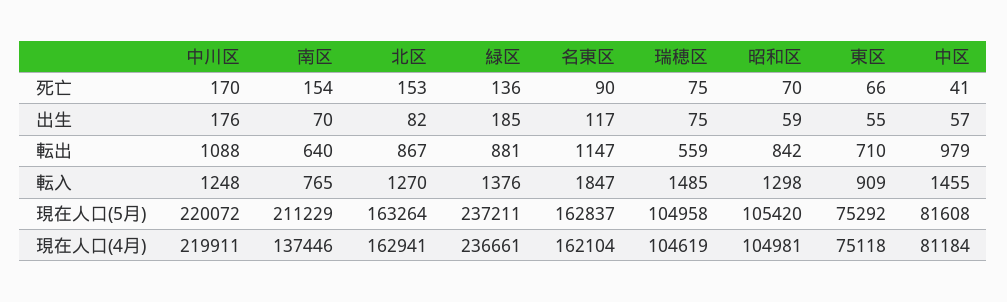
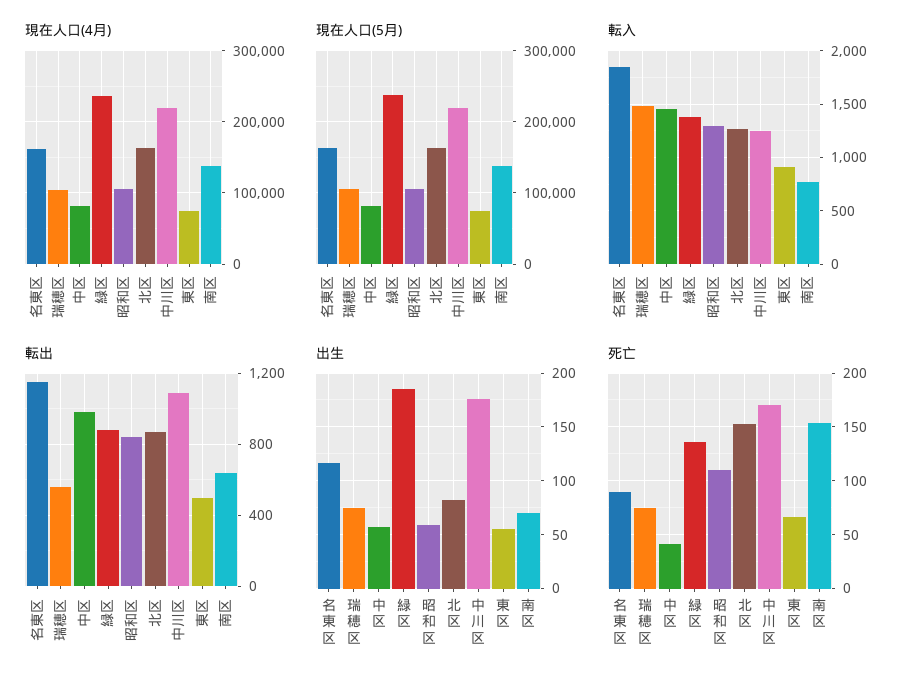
死亡, 昭和区: 70 -> 110
転出, 東区: 710 -> 500
現在人口(5月), 南区: 211229 -> 140000

